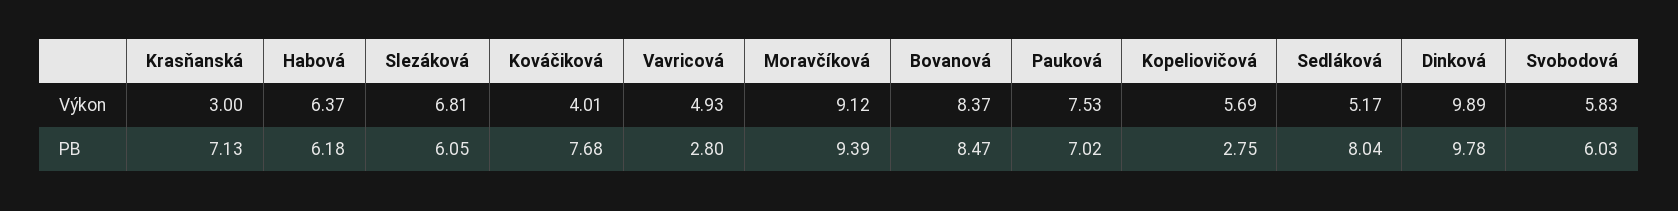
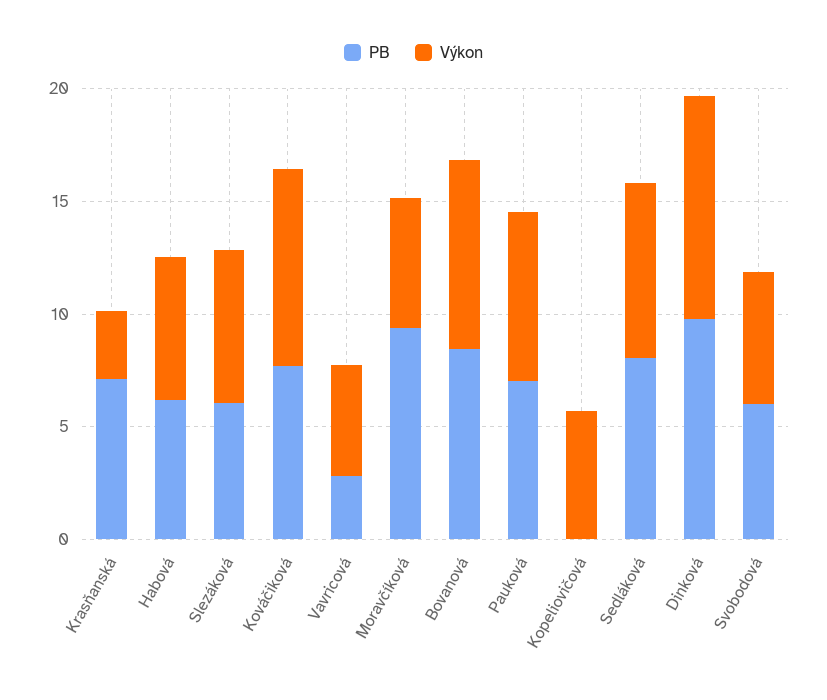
Výkon, Kováčiková: 4.01 -> 9
Výkon, Moravčíková: 9.12 -> 6
Výkon, Sedláková: 5.17 -> 8
PB, Kopeliovičová: 2.75 -> 0

